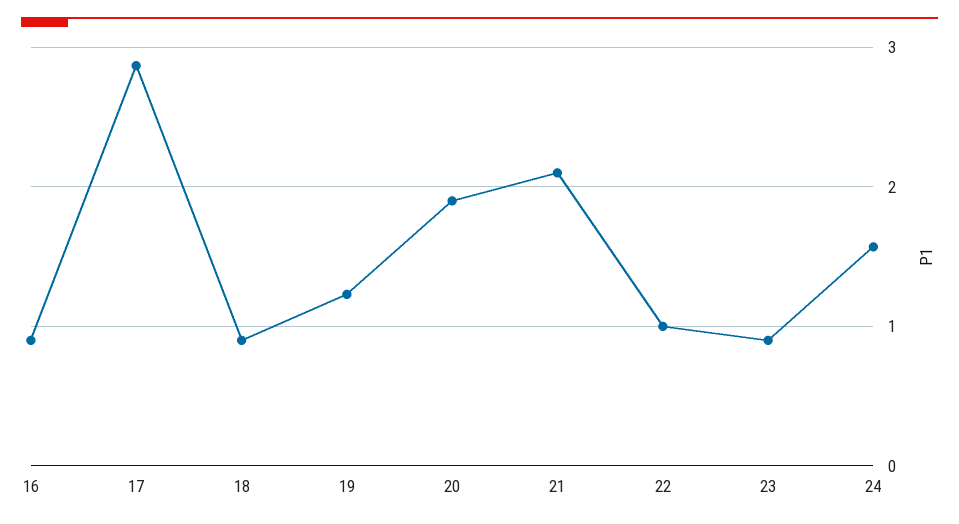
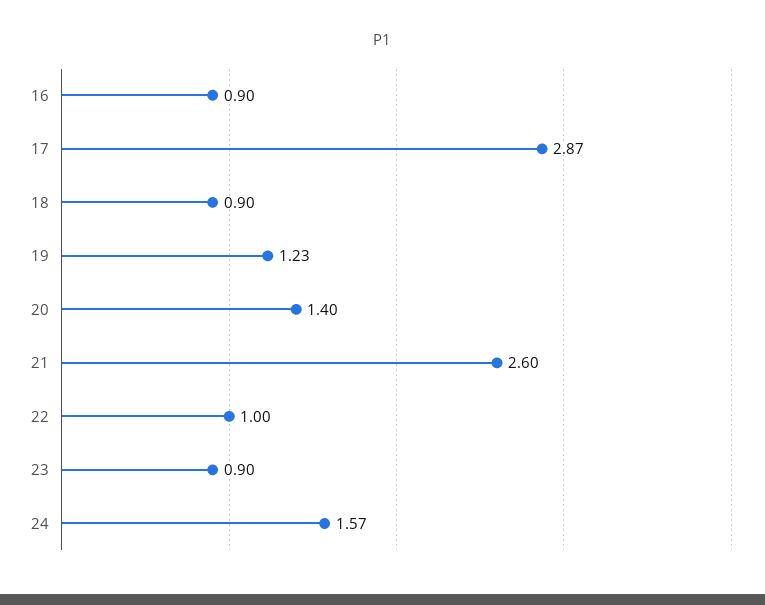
20: 1.9 -> 1.4
21: 2.1 -> 2.6

